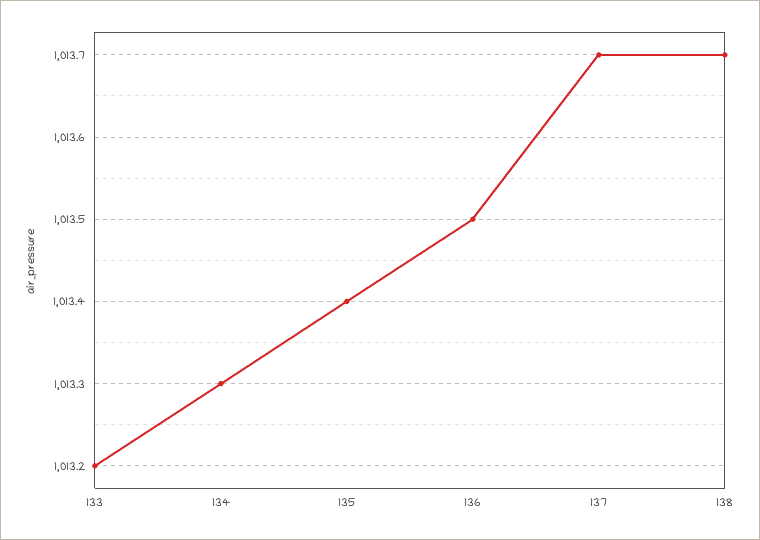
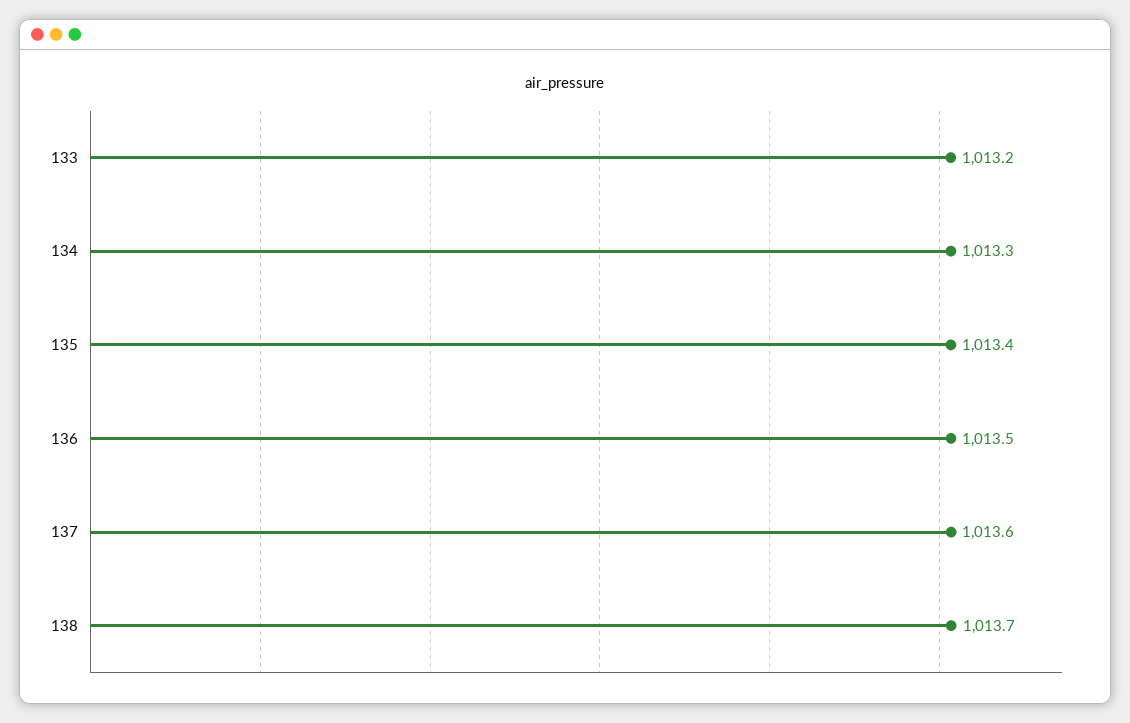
137: 1013.7 -> 1013.6

